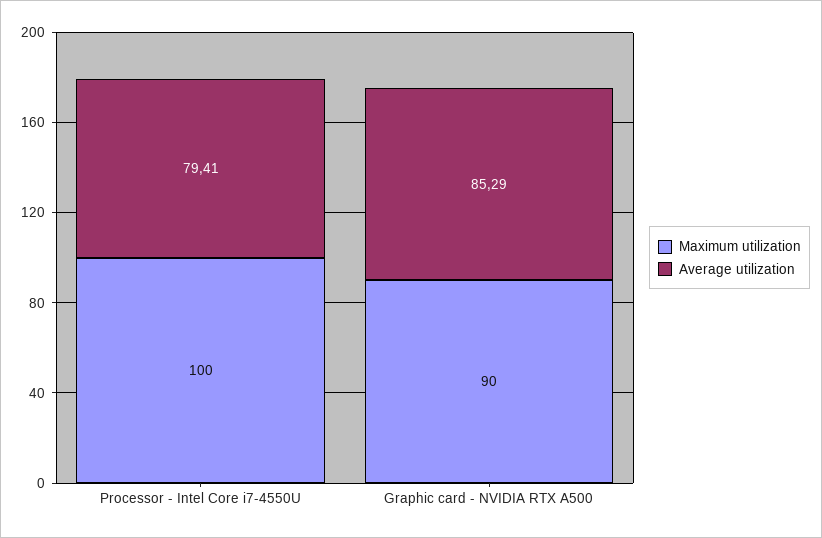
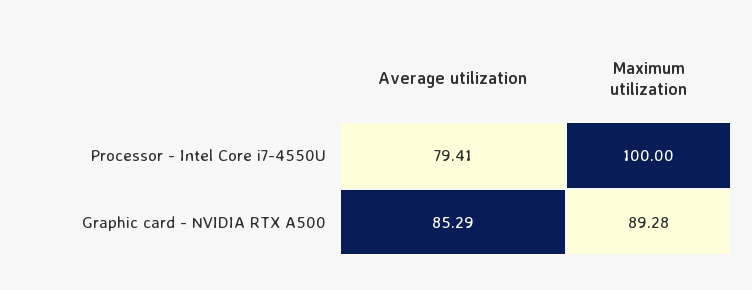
Maximum utilization, Graphic card - NVIDIA RTX A500: 90 -> 89.28

